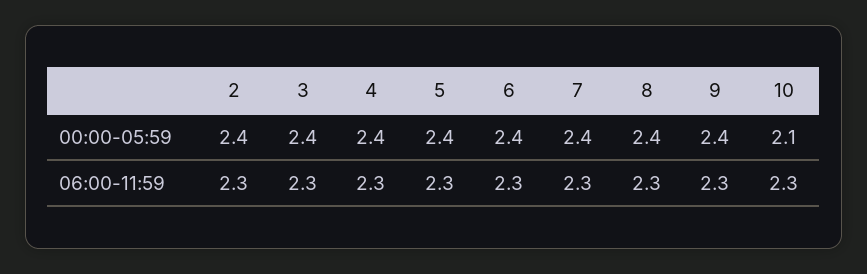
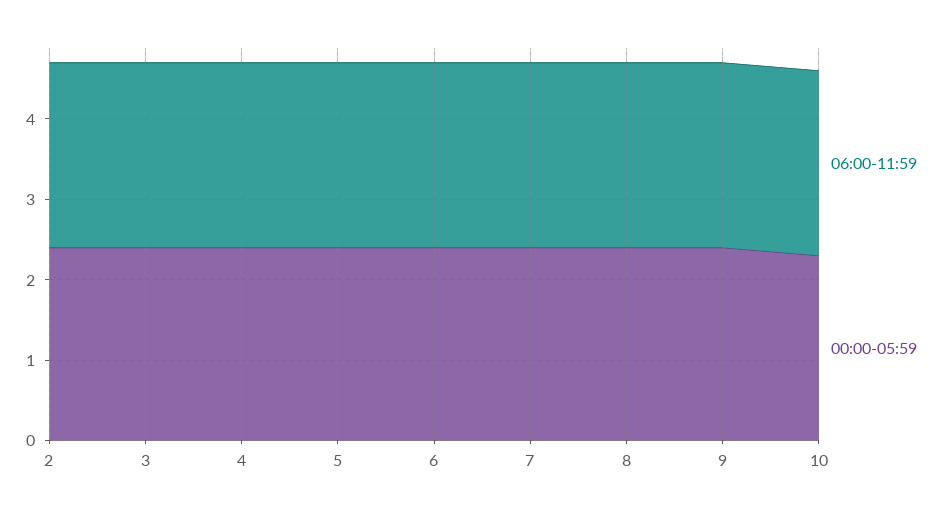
00:00-05:59, 10: 2.1 -> 2.3

